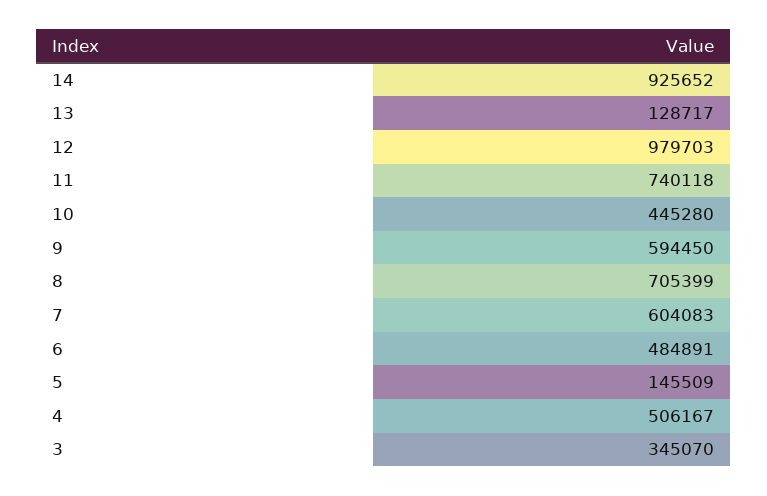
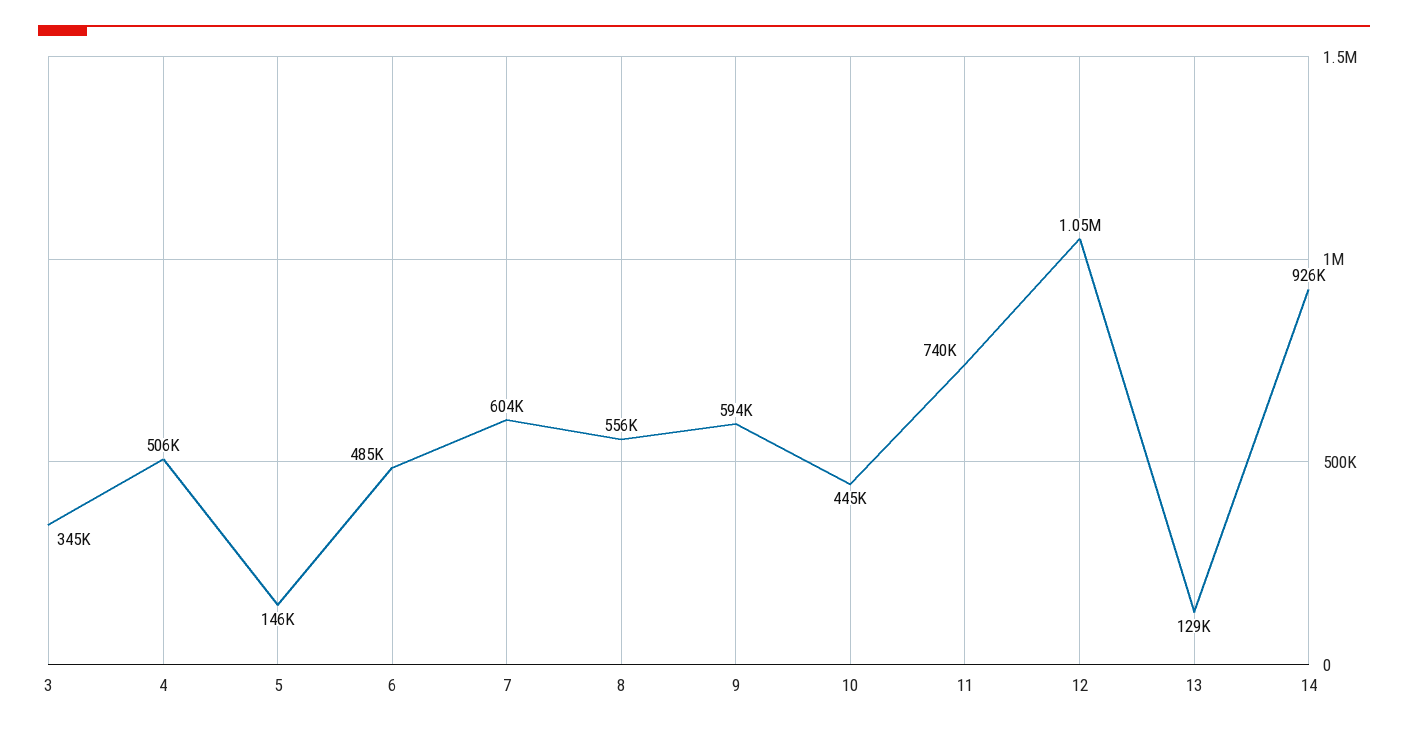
12: 979703 -> 1050000
8: 705399 -> 556000

